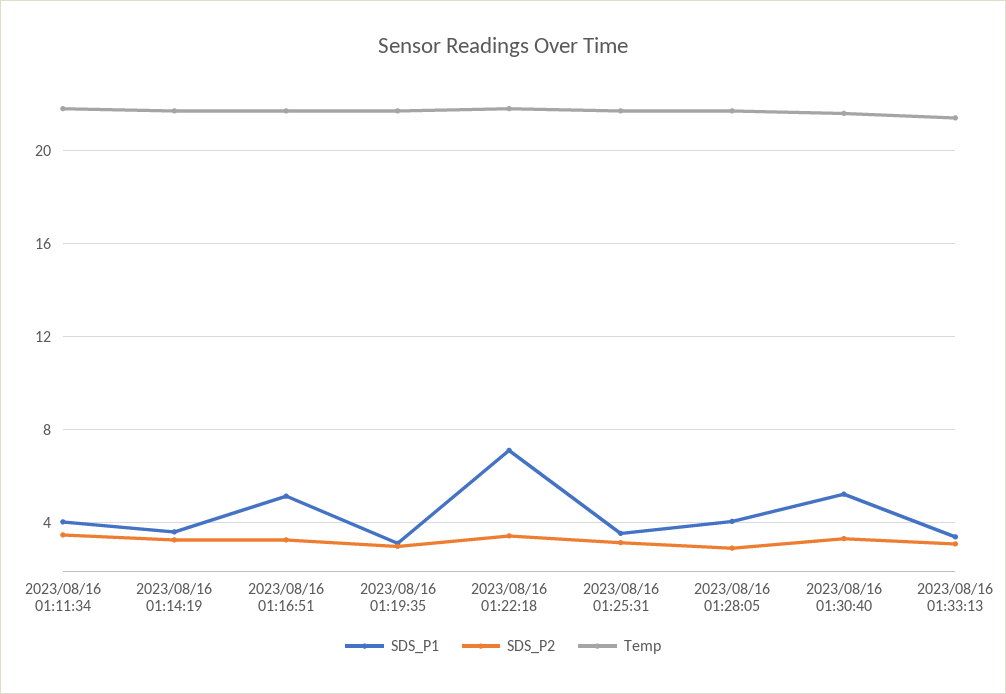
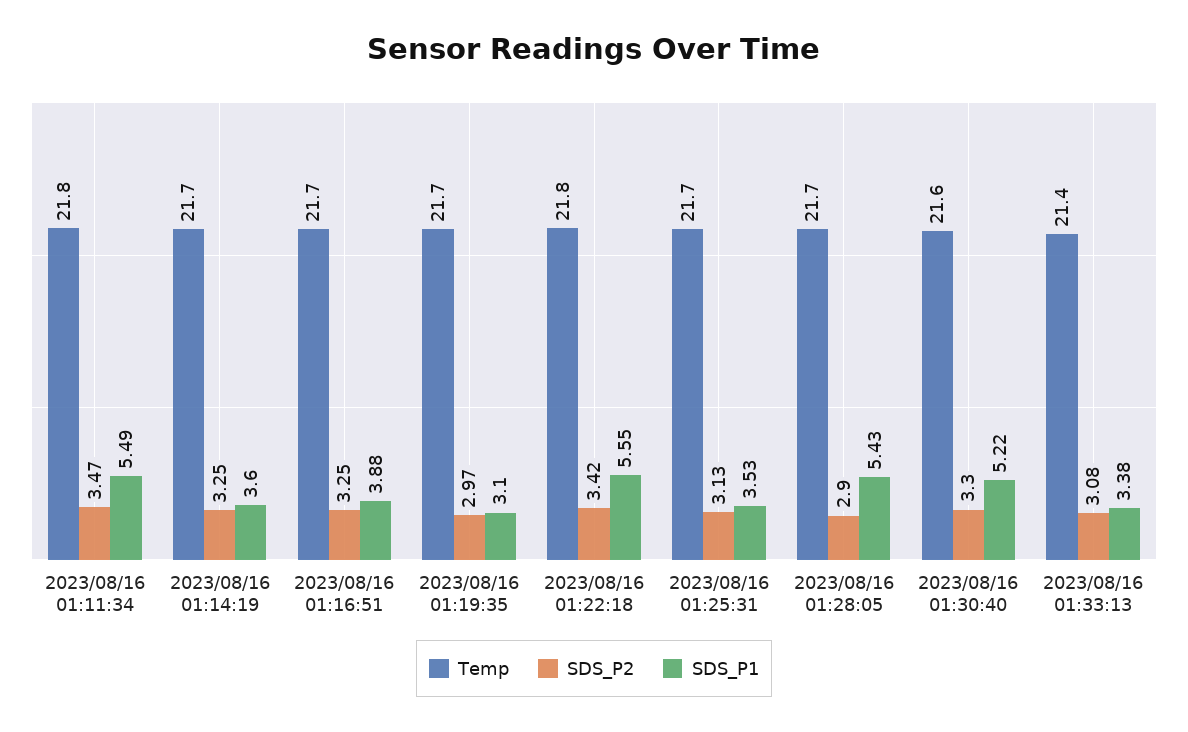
SDS_P1, 2023/08/16 01:11:34: 4 -> 5.49
SDS_P1, 2023/08/16 01:16:51: 5 -> 3.88
SDS_P1, 2023/08/16 01:22:18: 7 -> 5.55
SDS_P1, 2023/08/16 01:28:05: 4 -> 5.43

